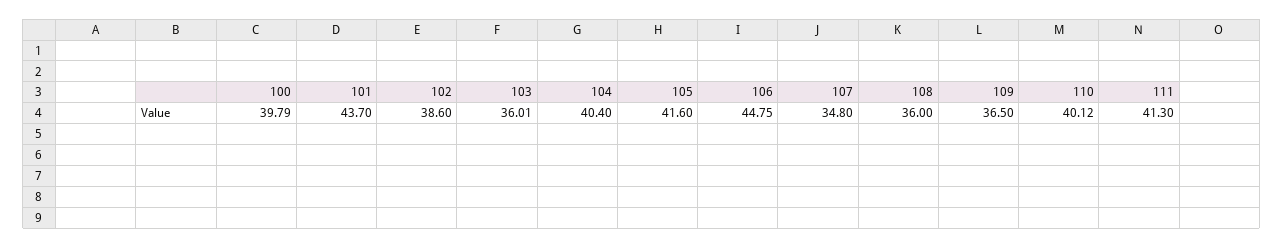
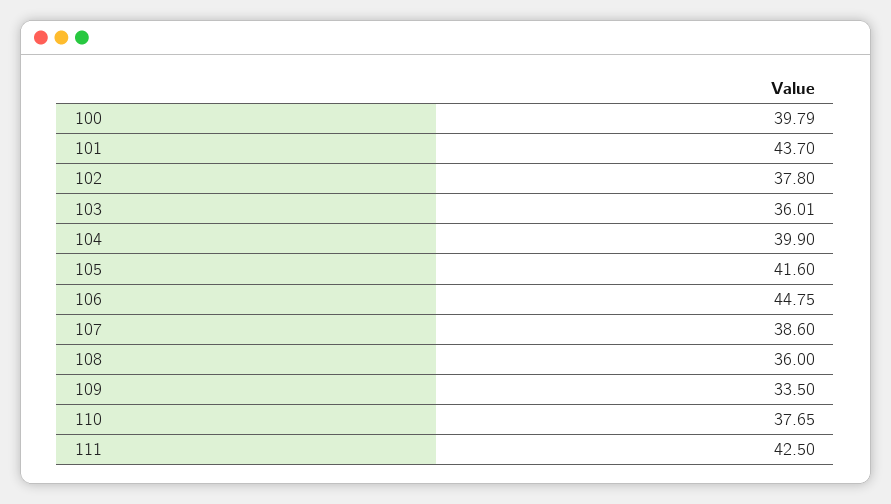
102: 38.6 -> 37.8
104: 40.4 -> 39.9
107: 34.8 -> 38.6
109: 36.5 -> 33.5
110: 40.12 -> 37.65
111: 41.3 -> 42.5

